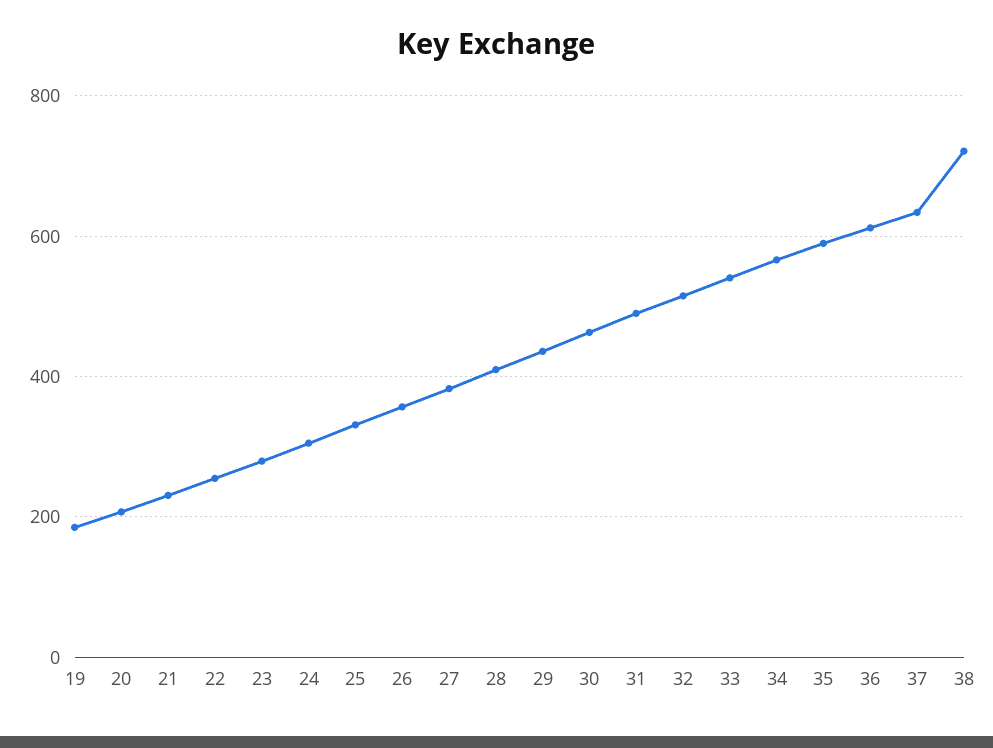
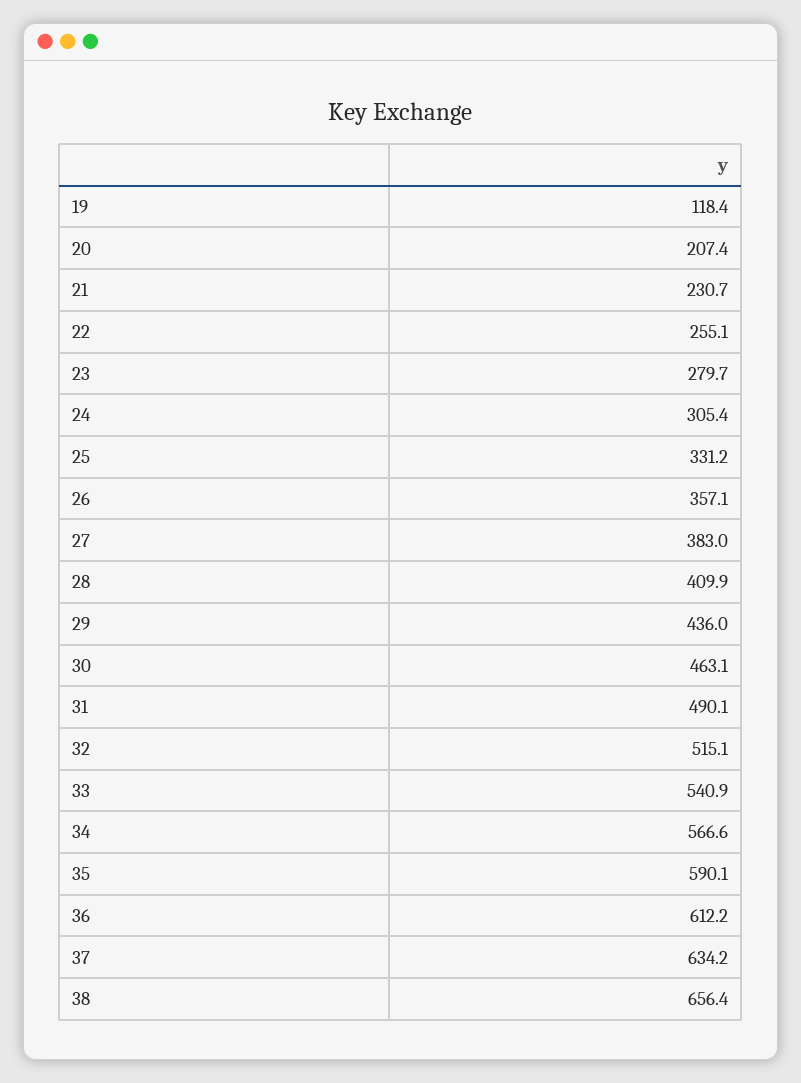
19: 180 -> 118.4
38: 720 -> 656.4

